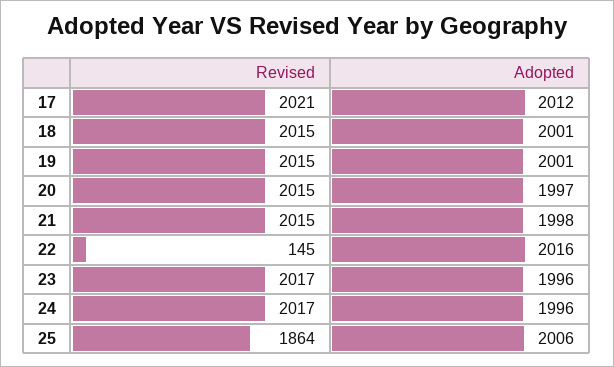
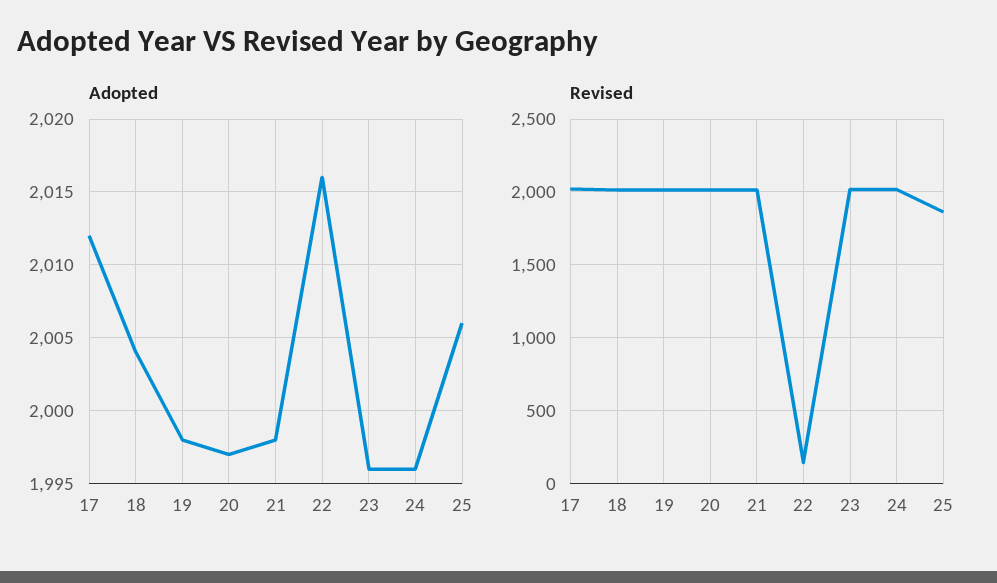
Adopted, 18: 2001 -> 2004
Adopted, 19: 2001 -> 1998

